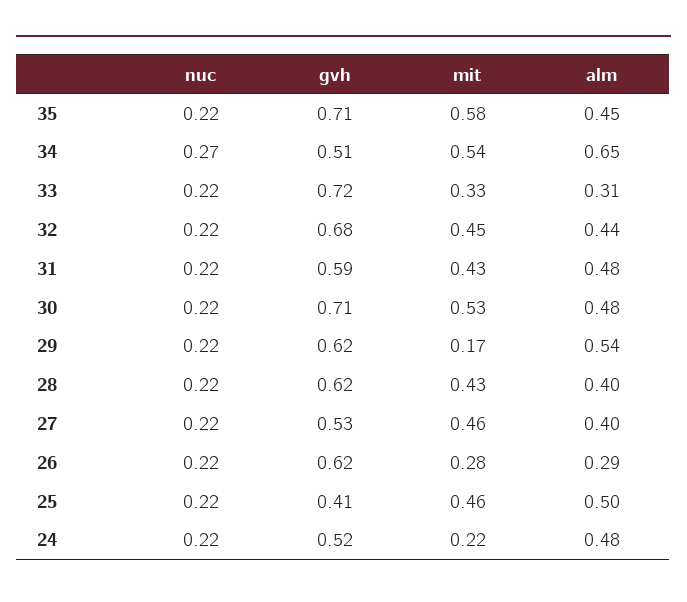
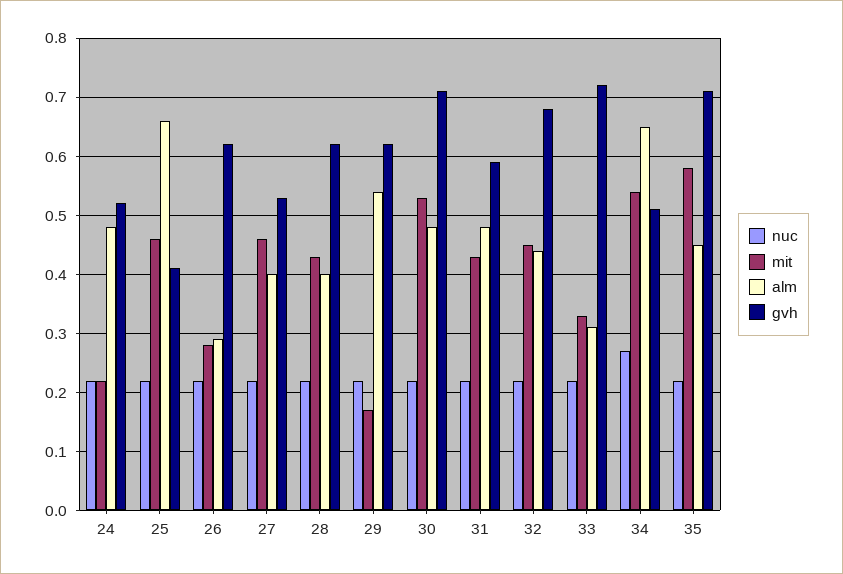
alm, 25: 0.5 -> 0.65

